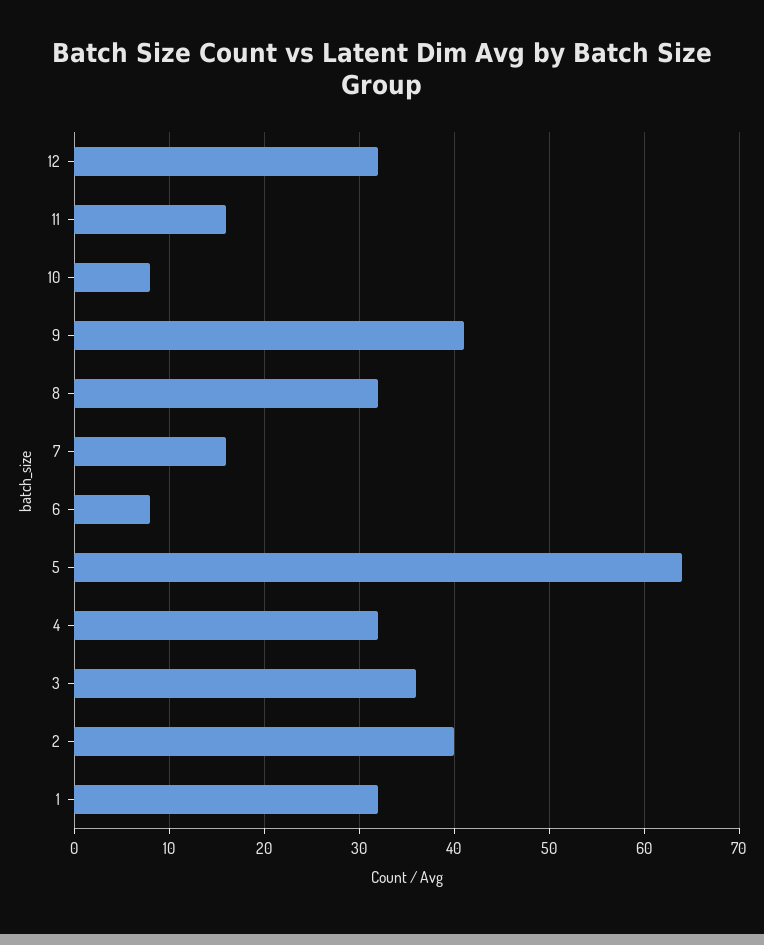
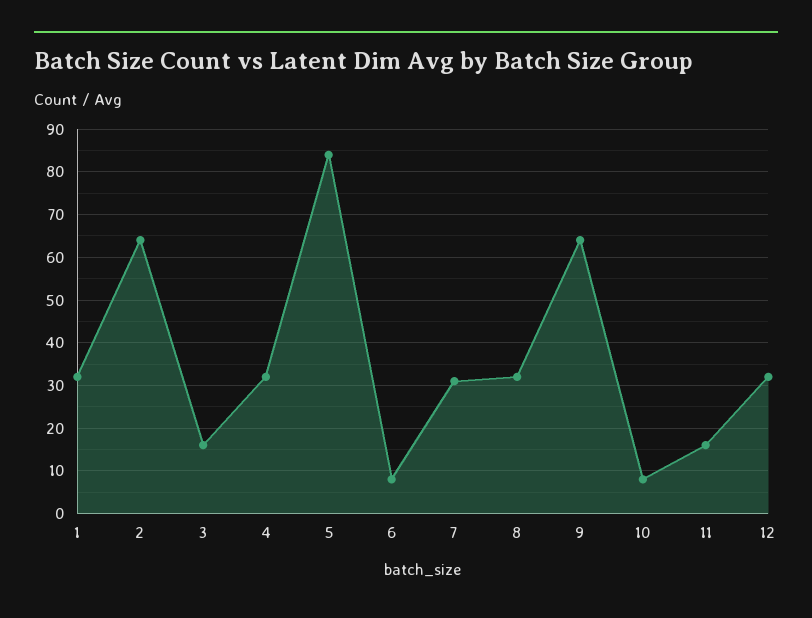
9: 41 -> 65
7: 16 -> 30
5: 64 -> 85
3: 36 -> 15
2: 40 -> 65

